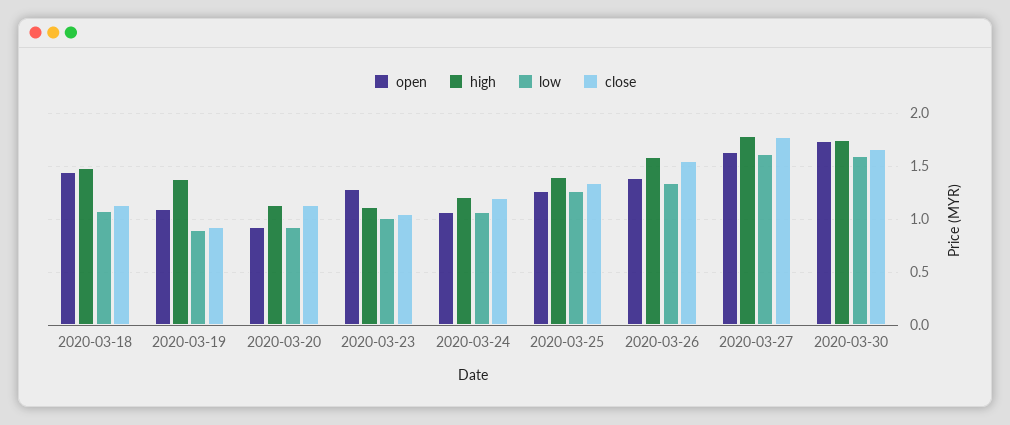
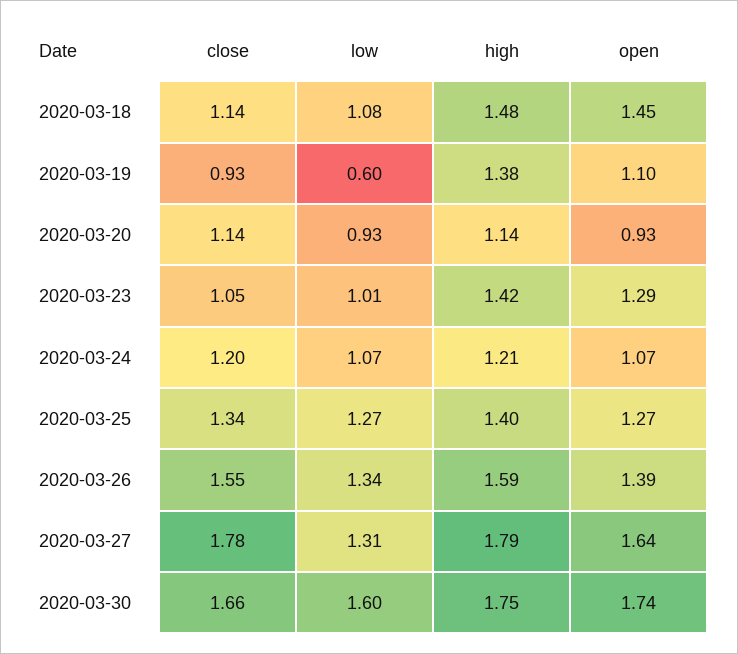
low, 2020-03-19: 0.9 -> 0.6
high, 2020-03-23: 1.1 -> 1.42
low, 2020-03-27: 1.6 -> 1.31

